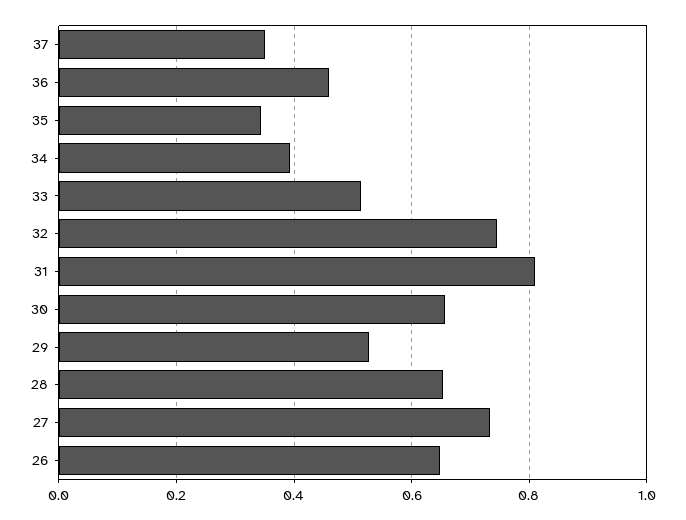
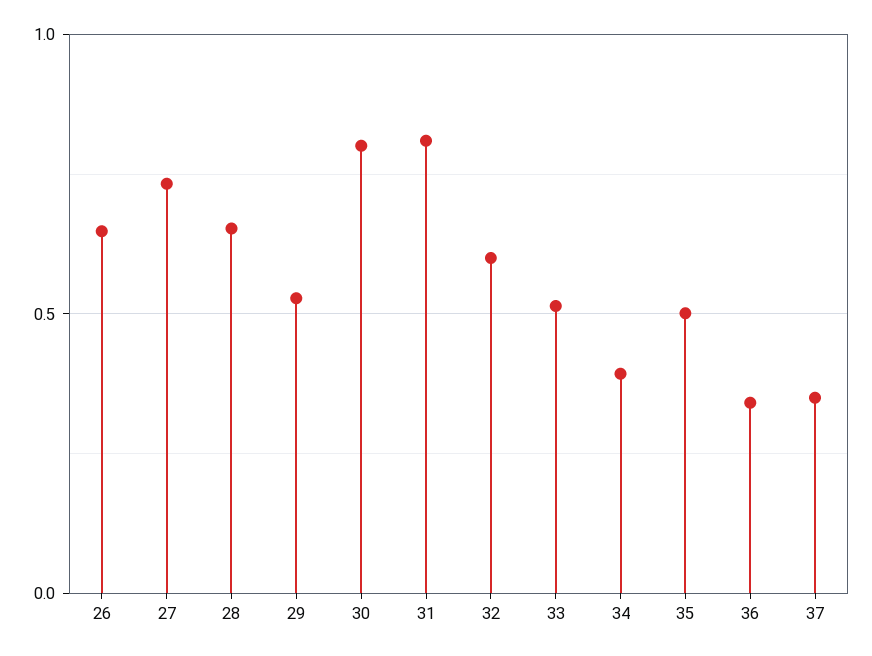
36: 0.46 -> 0.35
35: 0.34 -> 0.5
32: 0.74 -> 0.6
30: 0.66 -> 0.8

